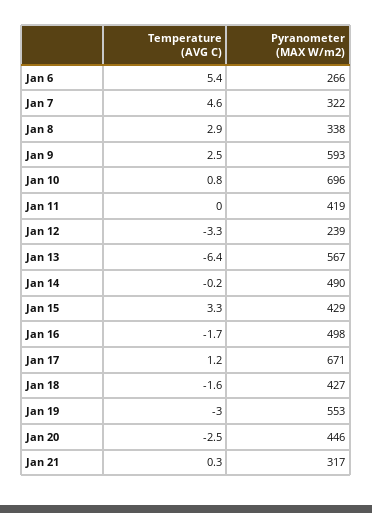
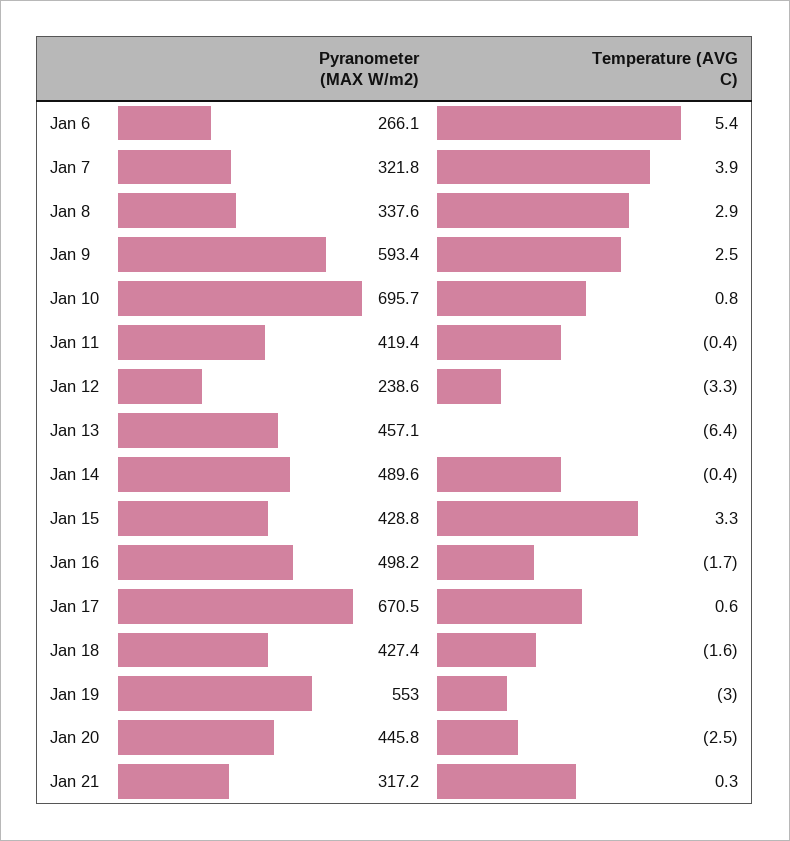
Temperature (AVG C), Jan 7: 4.6 -> 3.9
Temperature (AVG C), Jan 11: 0 -> -0.4
Pyranometer (MAX W/m2), Jan 13: 567 -> 457.1
Temperature (AVG C), Jan 14: -0.2 -> -0.4
Temperature (AVG C), Jan 17: 1.2 -> 0.6

